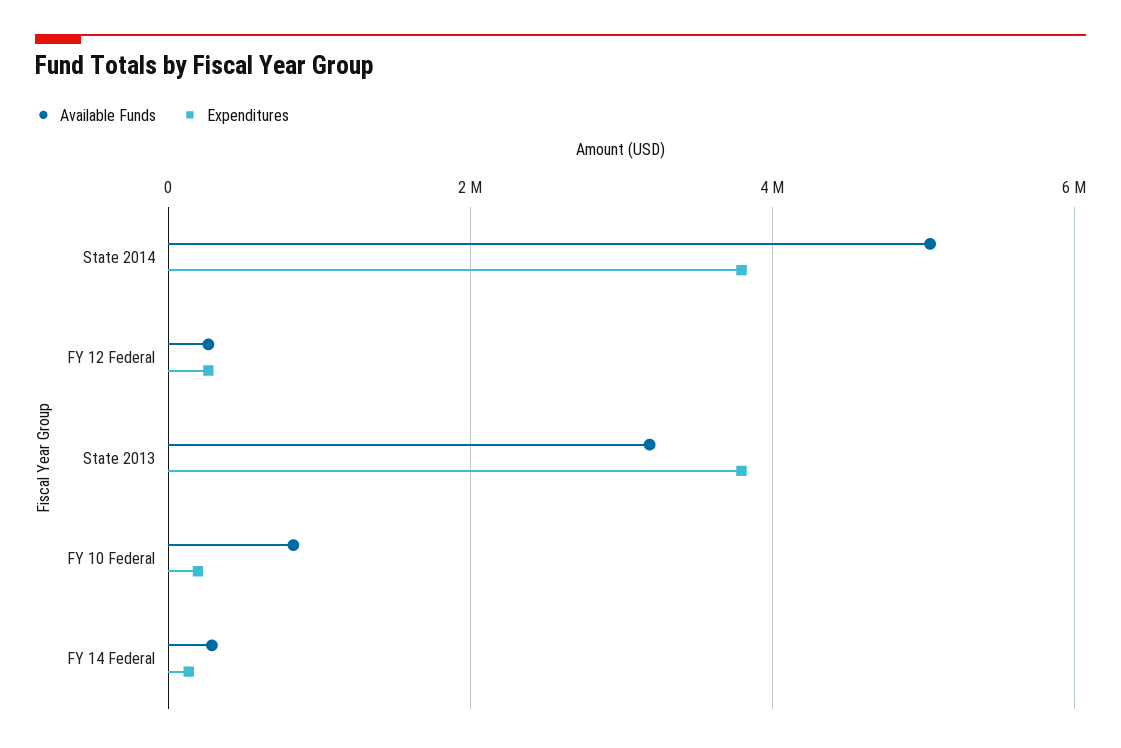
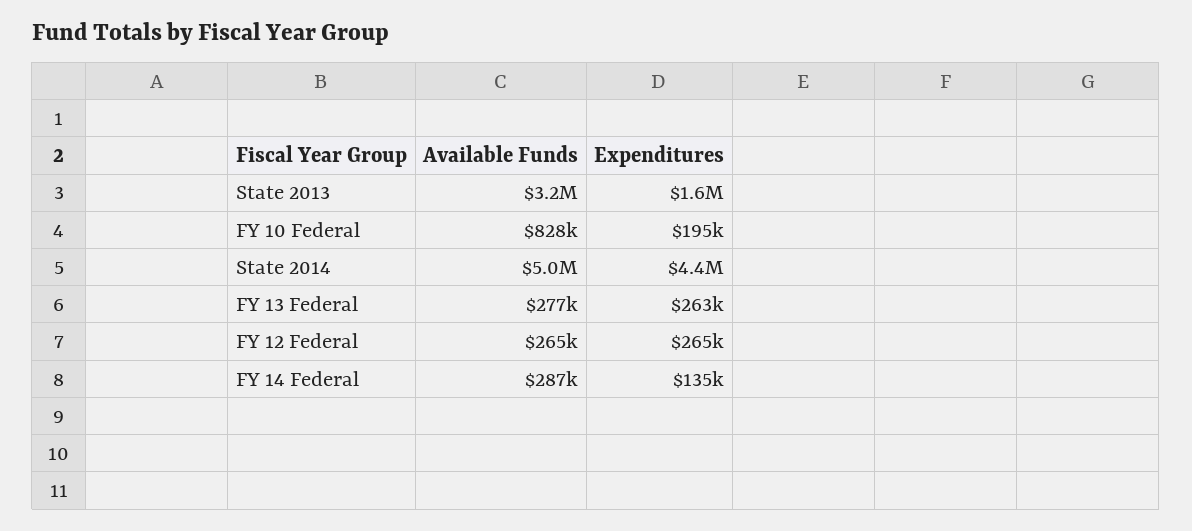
Expenditures, State 2014: 3800000 -> 4400000
Expenditures, State 2013: 3800000 -> 1600000
Available Funds, FY 13 Federal: none -> 277000
Expenditures, FY 13 Federal: none -> 263000

